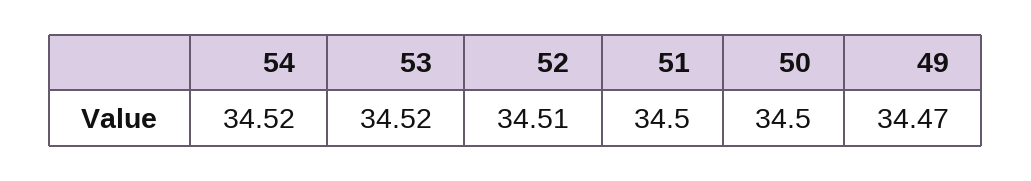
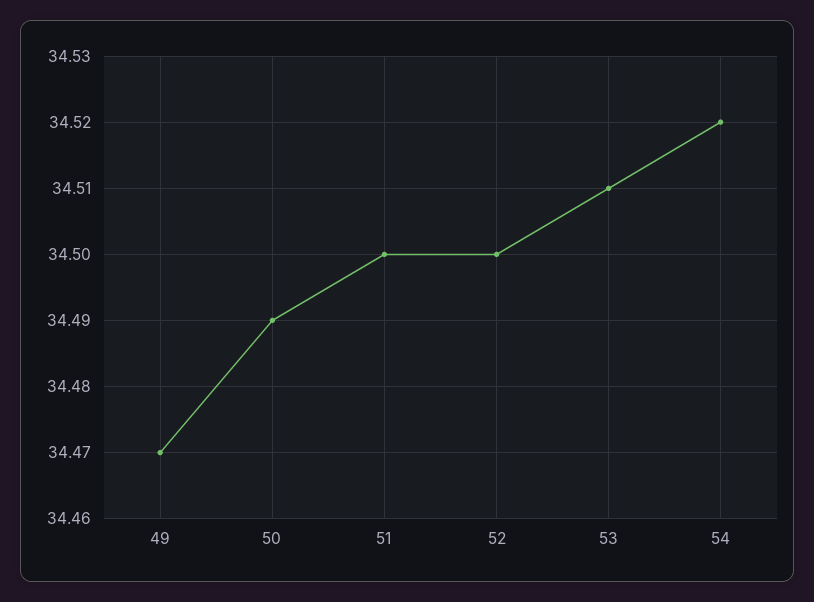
53: 34.52 -> 34.51
52: 34.51 -> 34.5
50: 34.5 -> 34.49

